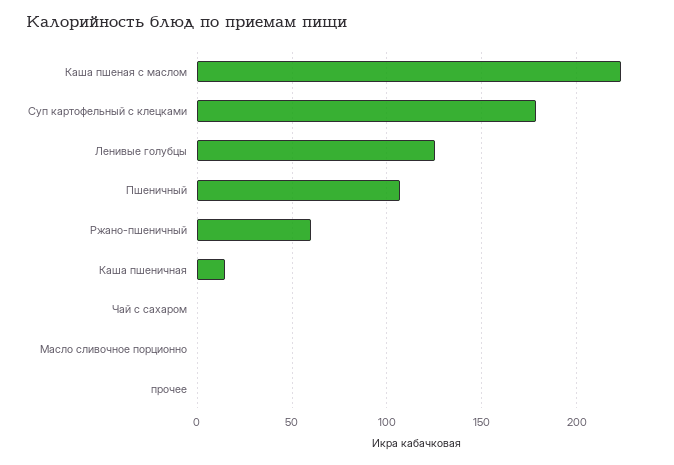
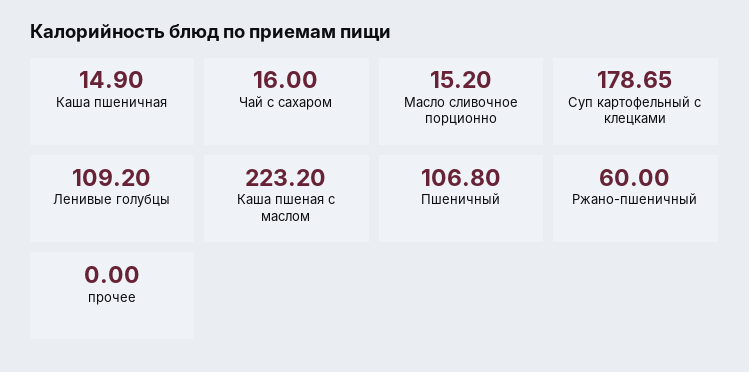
Ленивые голубцы: 125 -> 109.2
Чай с сахаром: 0 -> 16
Масло сливочное порционно: 0 -> 15.2

